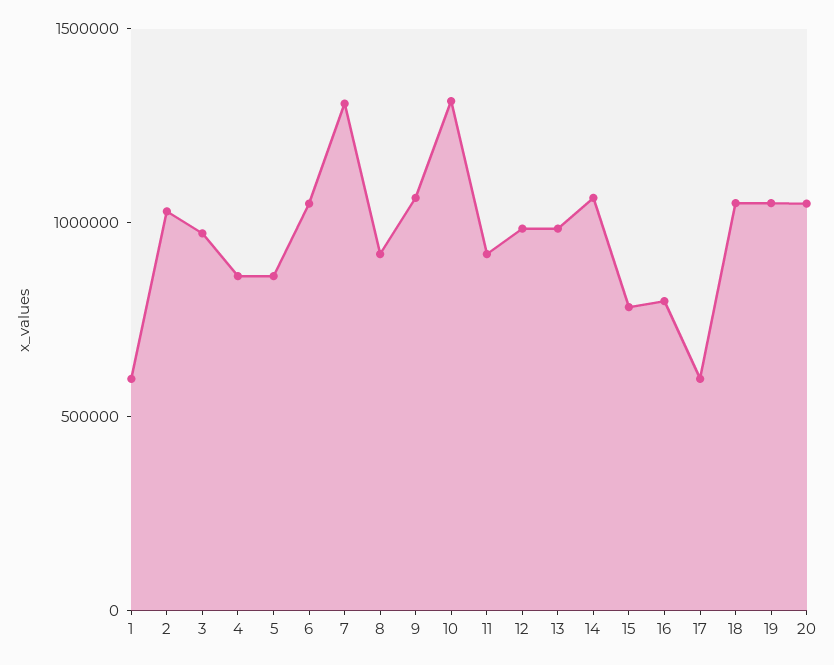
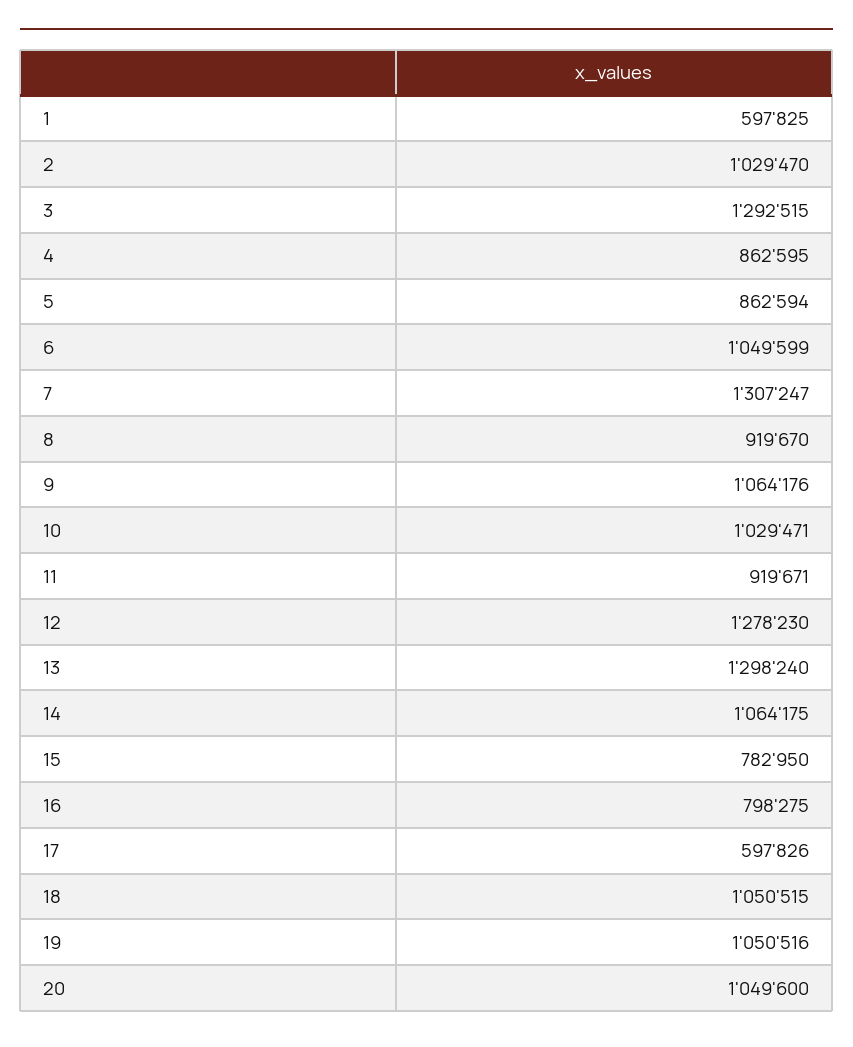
3: 1000000 -> 1292515
10: 1300000 -> 1029471
12: 1000000 -> 1278230
13: 1000000 -> 1298240

